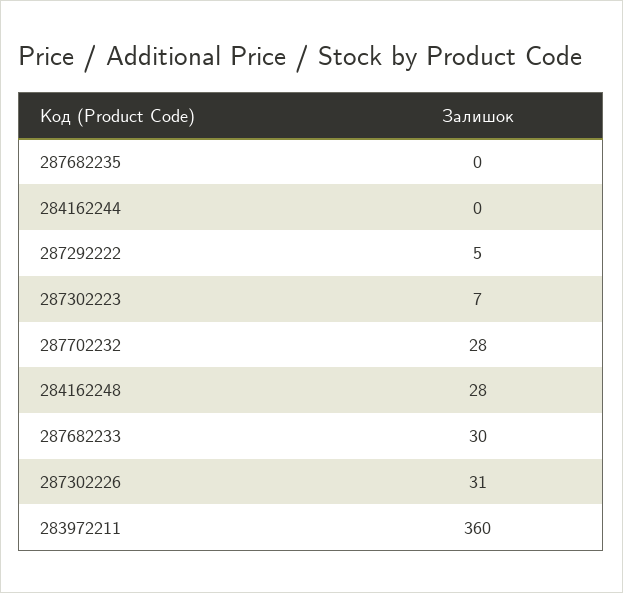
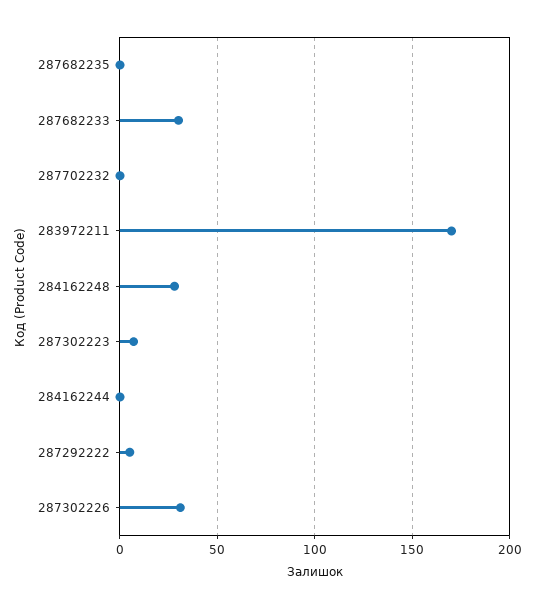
287702232: 28 -> 0
283972211: 360 -> 170

